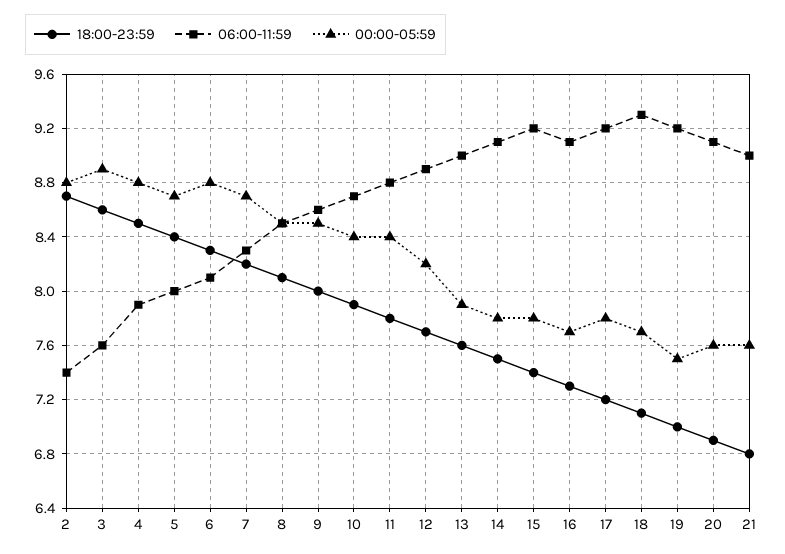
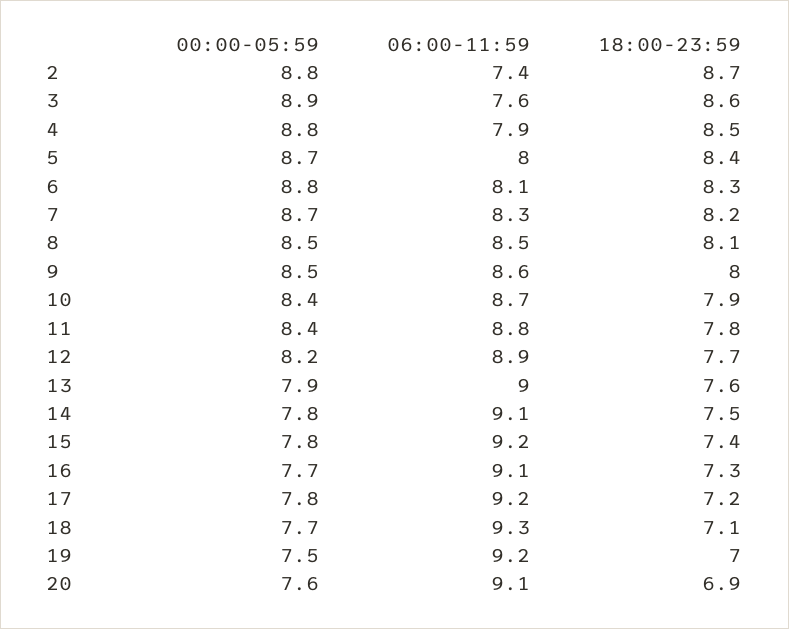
18:00-23:59, 21: 6.8 -> none
06:00-11:59, 21: 9 -> none
00:00-05:59, 21: 7.6 -> none

